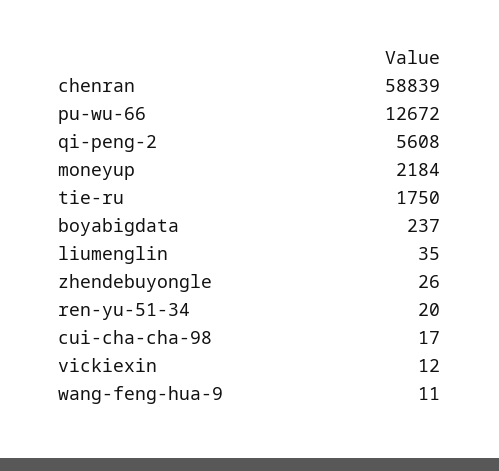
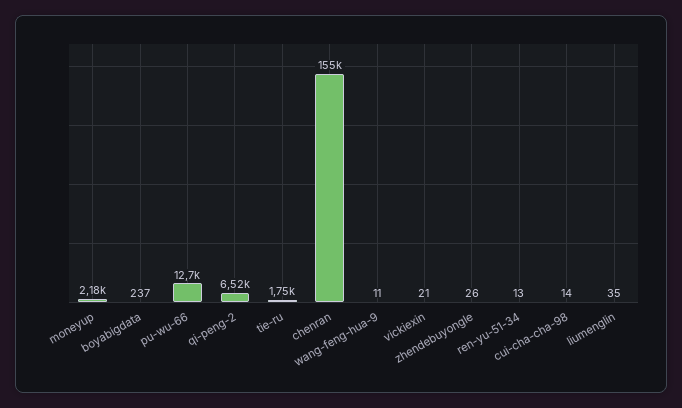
chenran: 58839 -> 155000
qi-peng-2: 5608 -> 6520
ren-yu-51-34: 20 -> 13
cui-cha-cha-98: 17 -> 14
vickiexin: 12 -> 21

